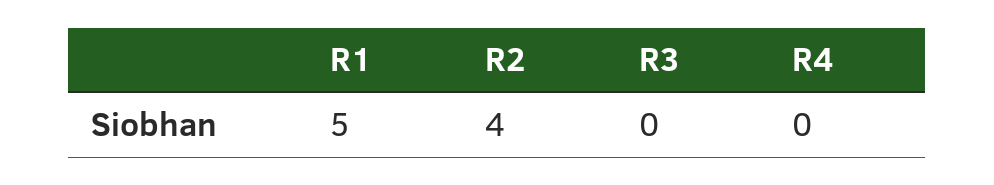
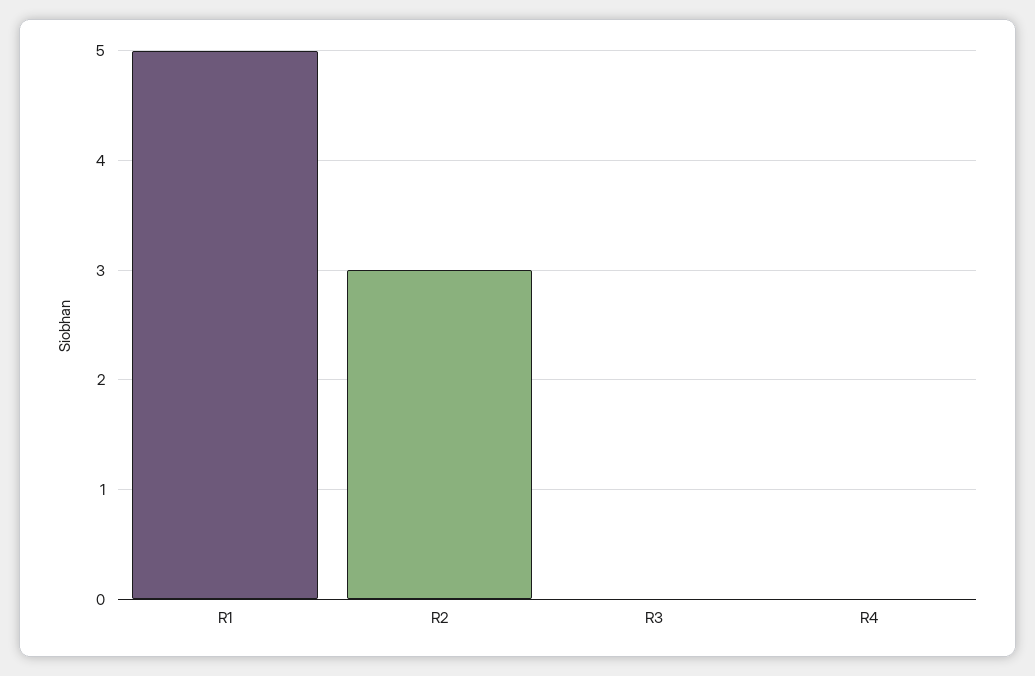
R2: 4 -> 3

